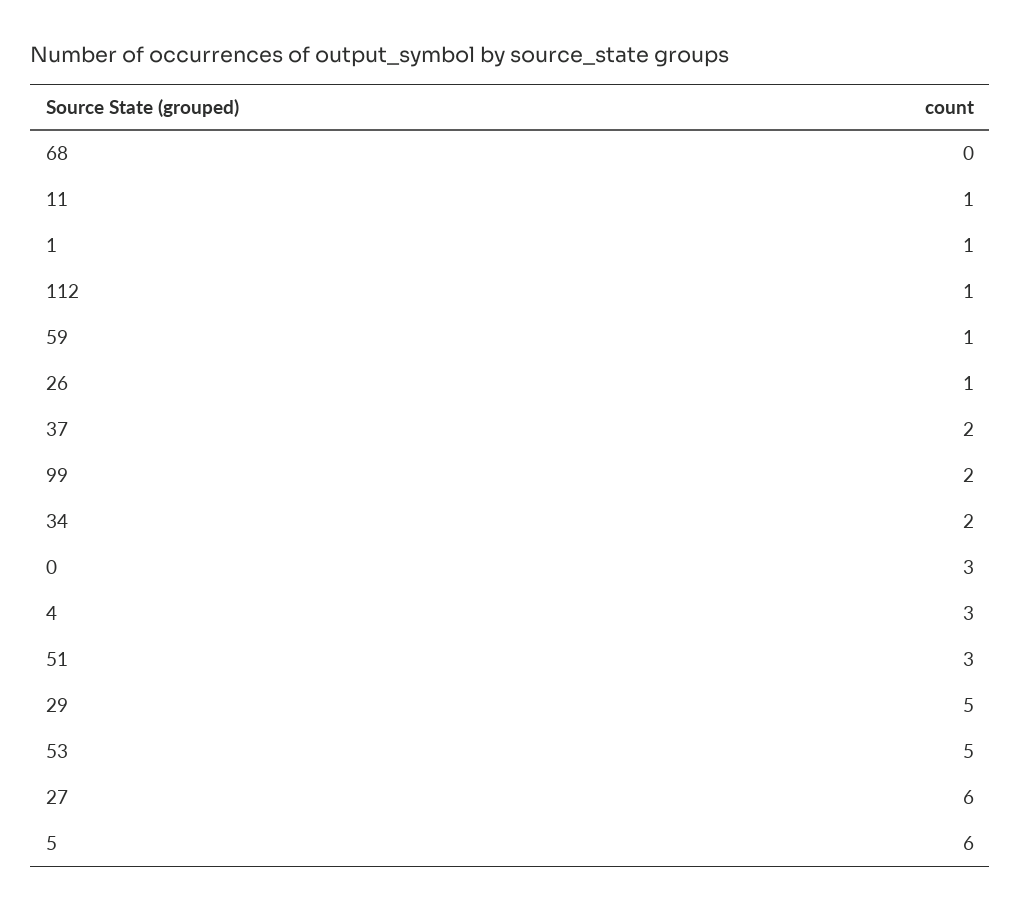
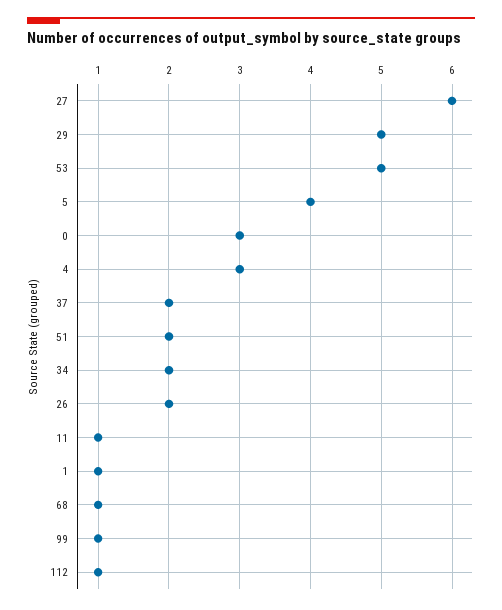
68: 0 -> 1
59: 1 -> none
26: 1 -> 2
99: 2 -> 1
51: 3 -> 2
5: 6 -> 4

